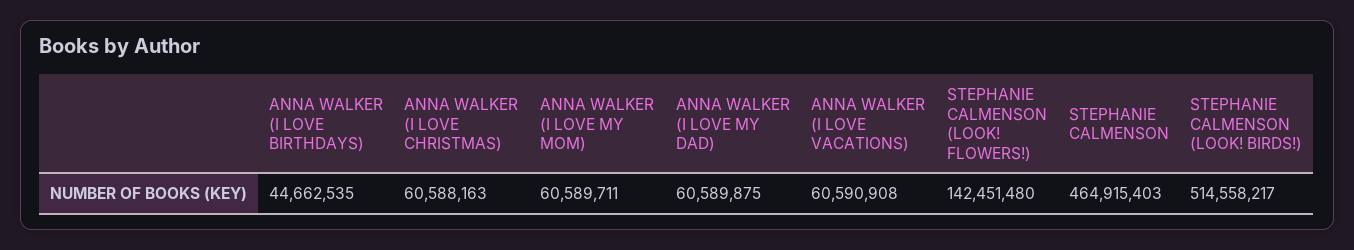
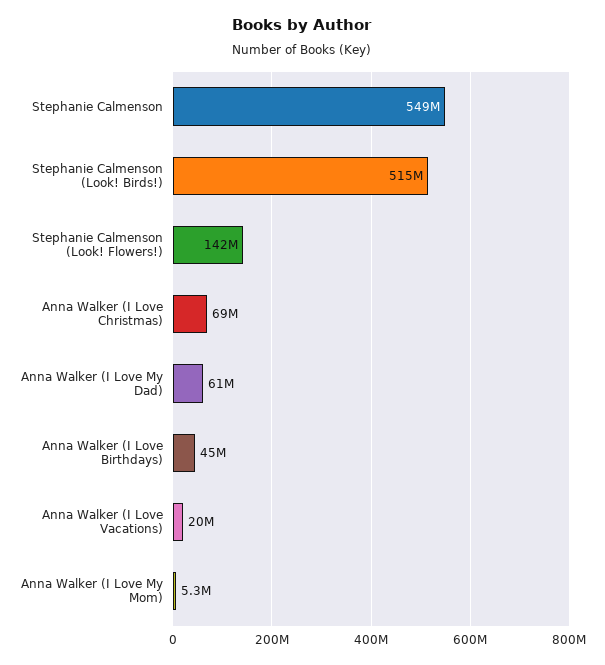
ANNA WALKER (I LOVE CHRISTMAS): 60588163 -> 69000000
ANNA WALKER (I LOVE MY MOM): 60589711 -> 5300000
ANNA WALKER (I LOVE VACATIONS): 60590908 -> 20000000
STEPHANIE CALMENSON: 464915403 -> 549000000

